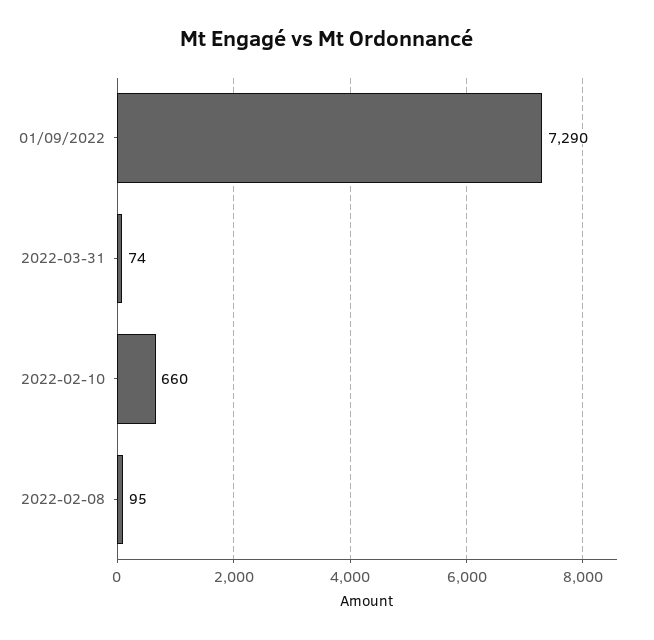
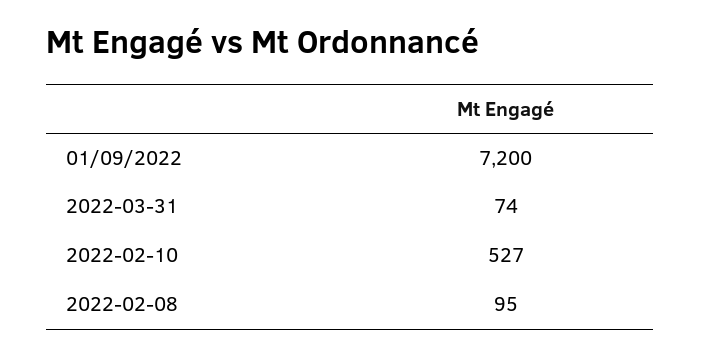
01/09/2022: 7290 -> 7200
2022-02-10: 660 -> 527

